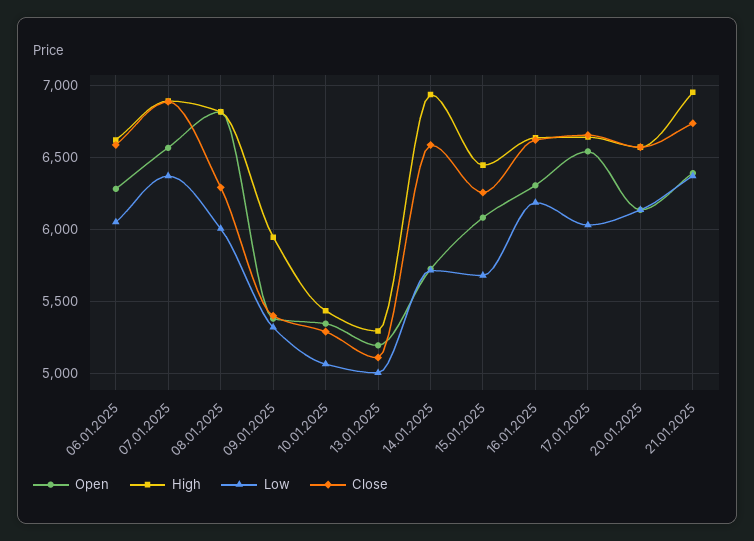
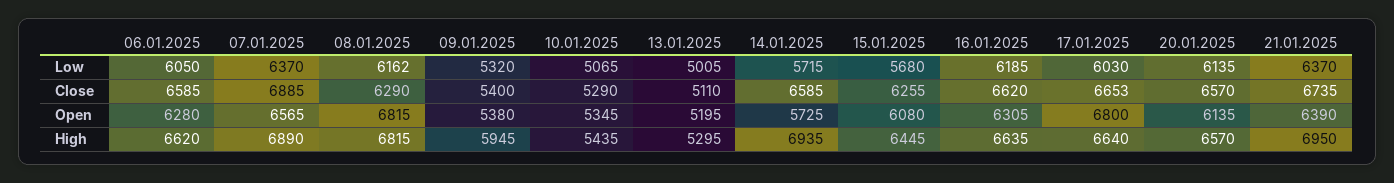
Low, 08.01.2025: 6000 -> 6162
Open, 17.01.2025: 6550 -> 6800

